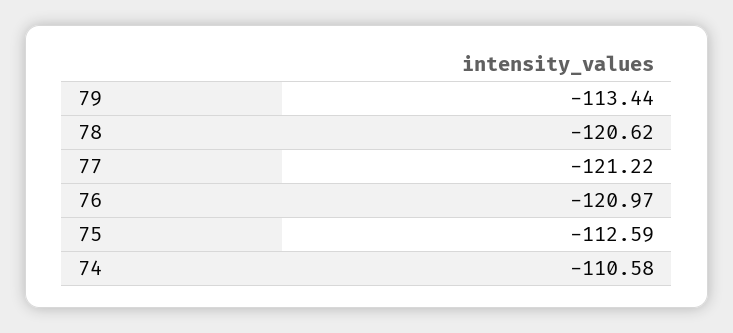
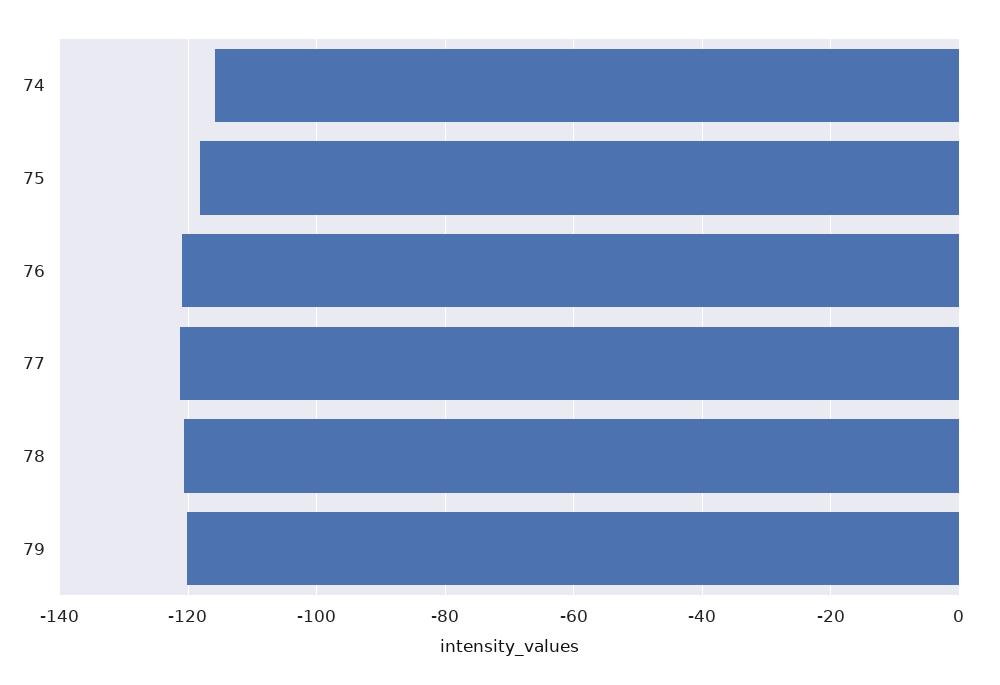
79: -113.44 -> -120
75: -112.59 -> -118
74: -110.58 -> -116

